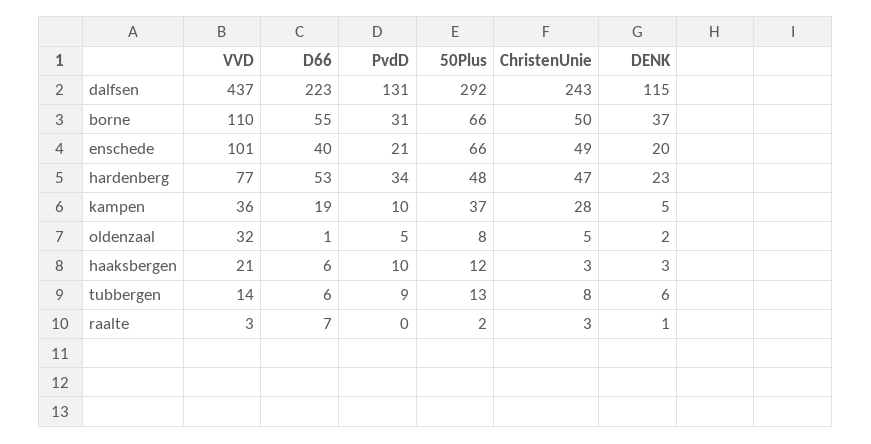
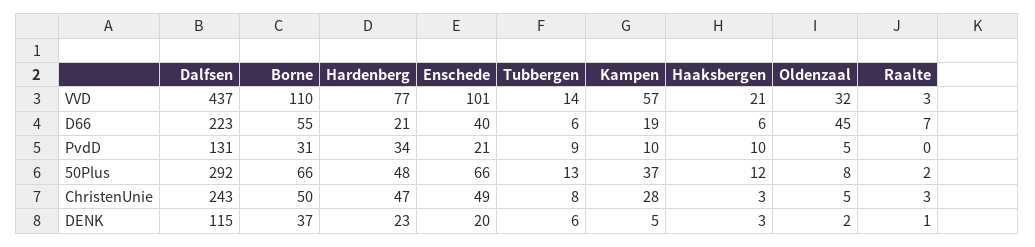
D66, hardenberg: 53 -> 21
VVD, kampen: 36 -> 57
D66, oldenzaal: 1 -> 45

